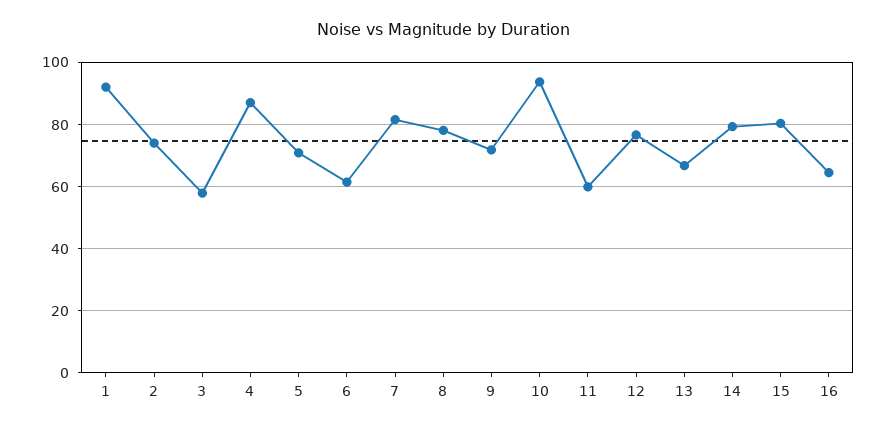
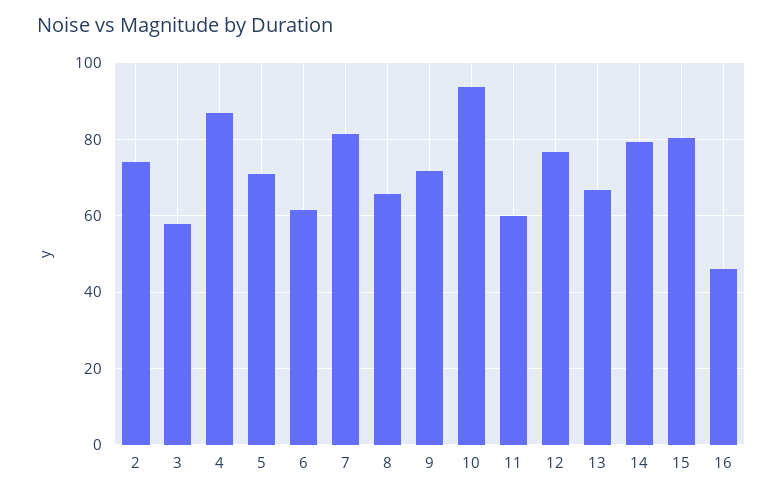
1: 92 -> none
8: 78 -> 66
16: 64 -> 46

